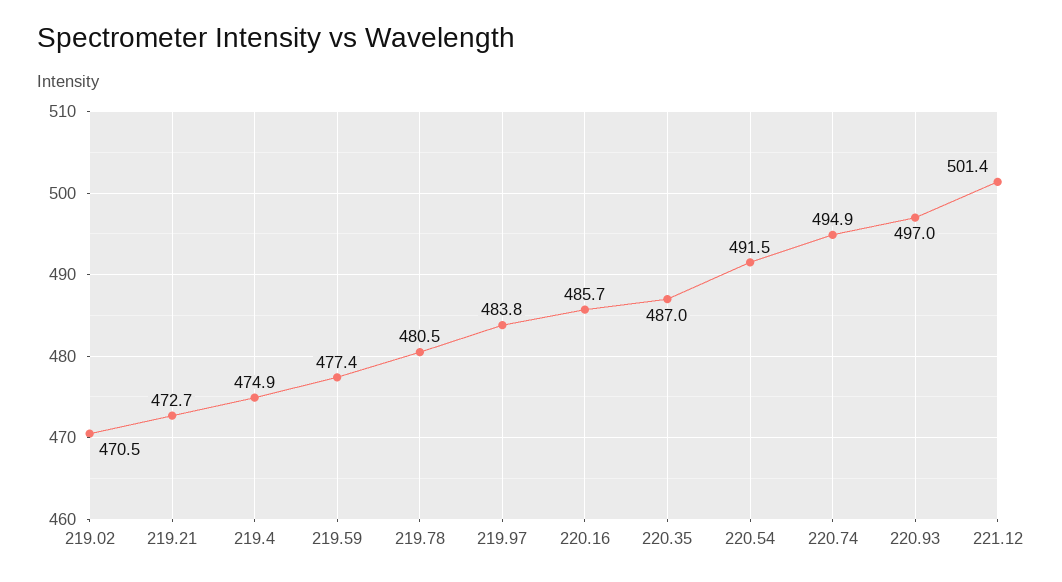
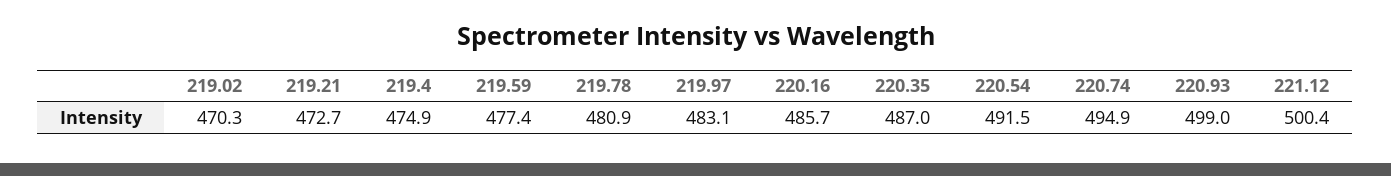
219.02: 470.5 -> 470.3
219.78: 480.5 -> 480.9
219.97: 483.8 -> 483.1
220.93: 497 -> 499
221.12: 501.4 -> 500.4

